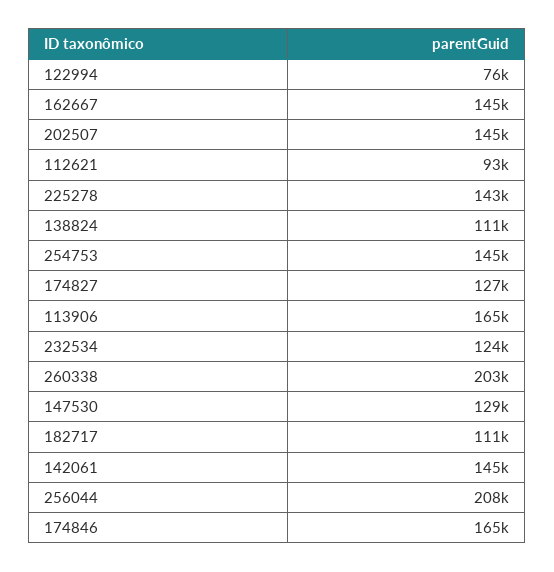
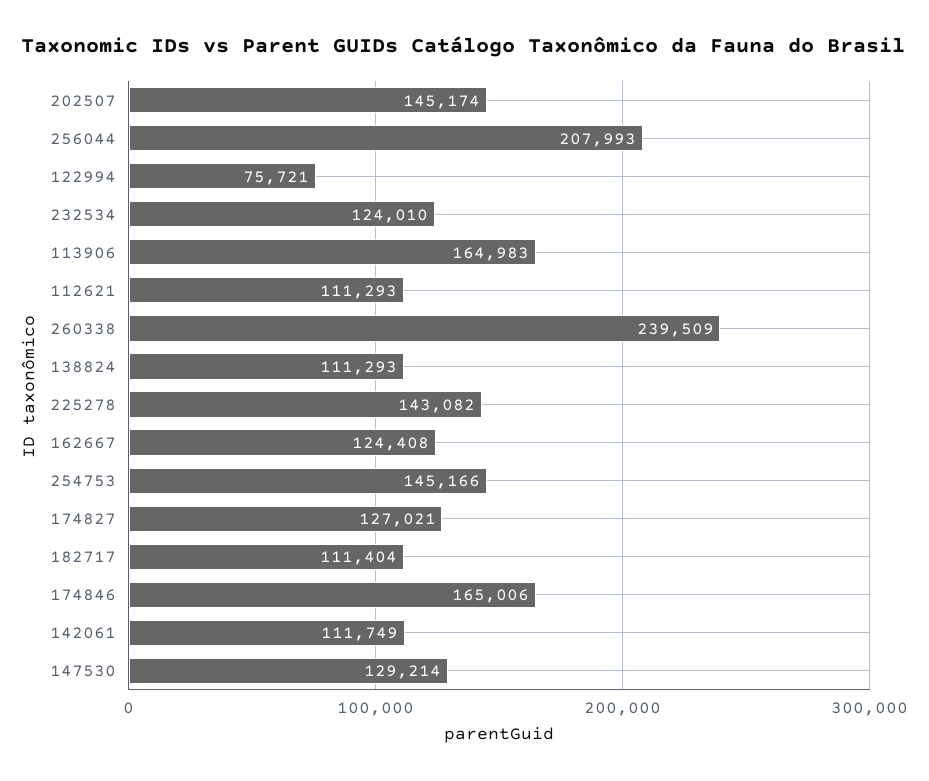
162667: 145000 -> 124408
112621: 93000 -> 111293
260338: 203000 -> 239509
142061: 145000 -> 111749

